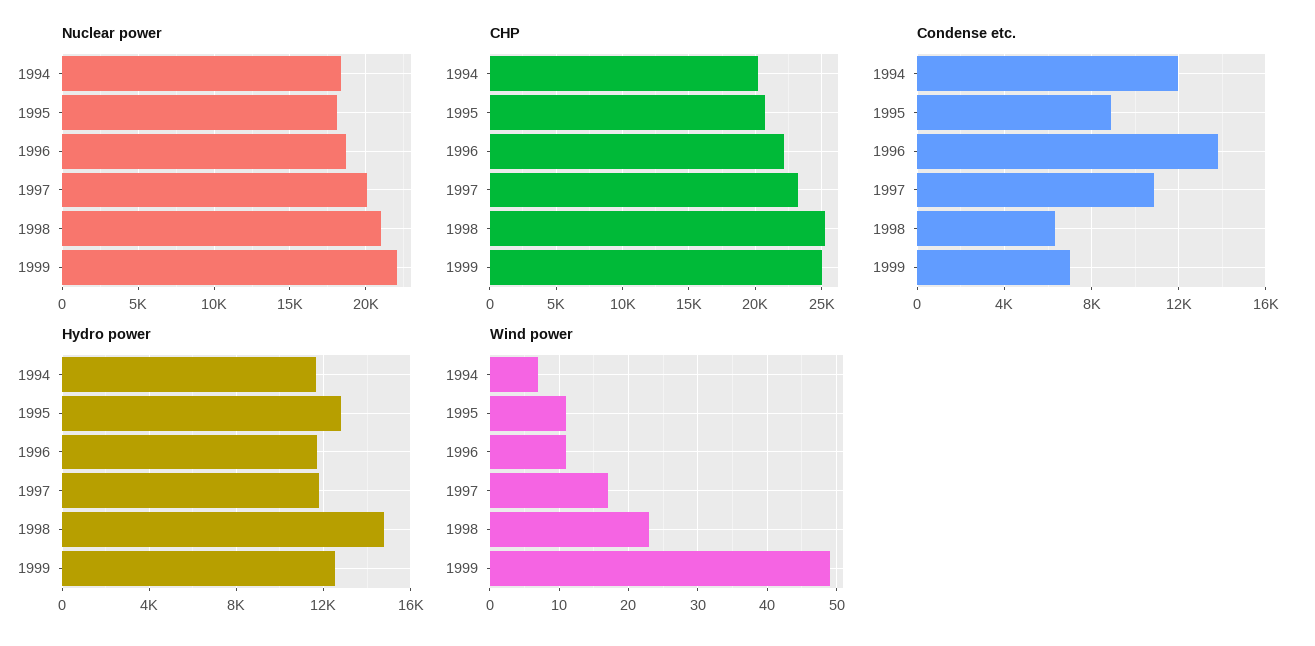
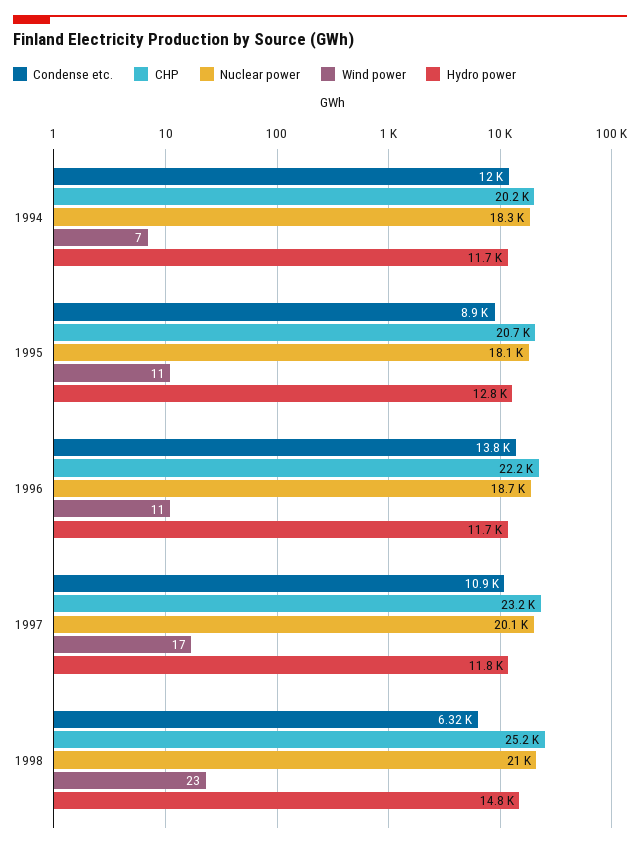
Nuclear power, 1999: 22000 -> none
CHP, 1999: 25000 -> none
Condense etc., 1999: 7000 -> none
Hydro power, 1999: 12500 -> none
Wind power, 1999: 49 -> none

